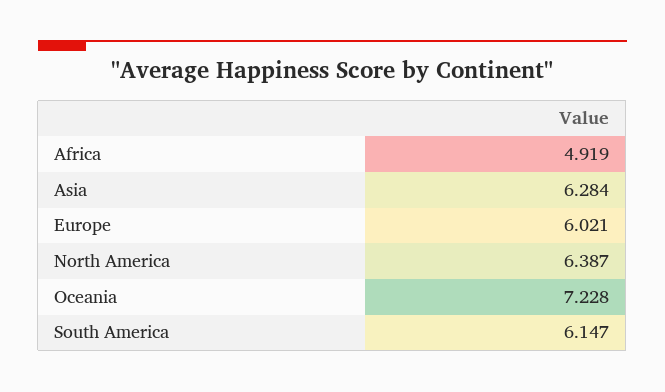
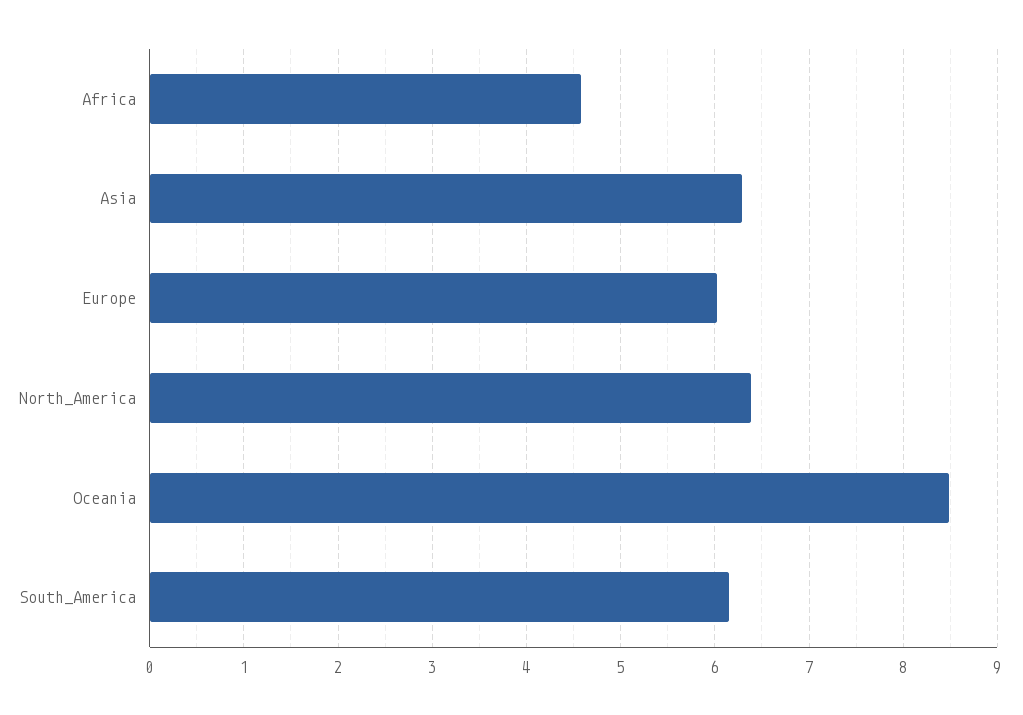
Africa: 4.919 -> 4.6
Oceania: 7.228 -> 8.5

